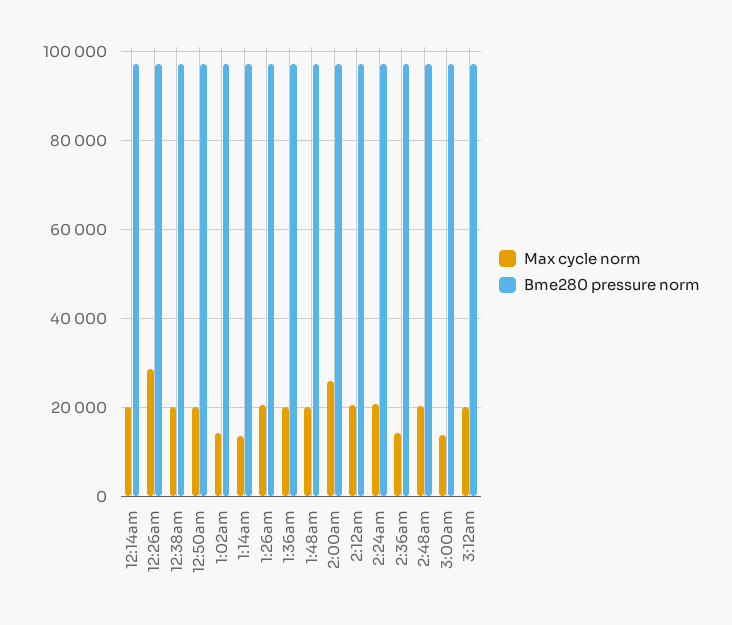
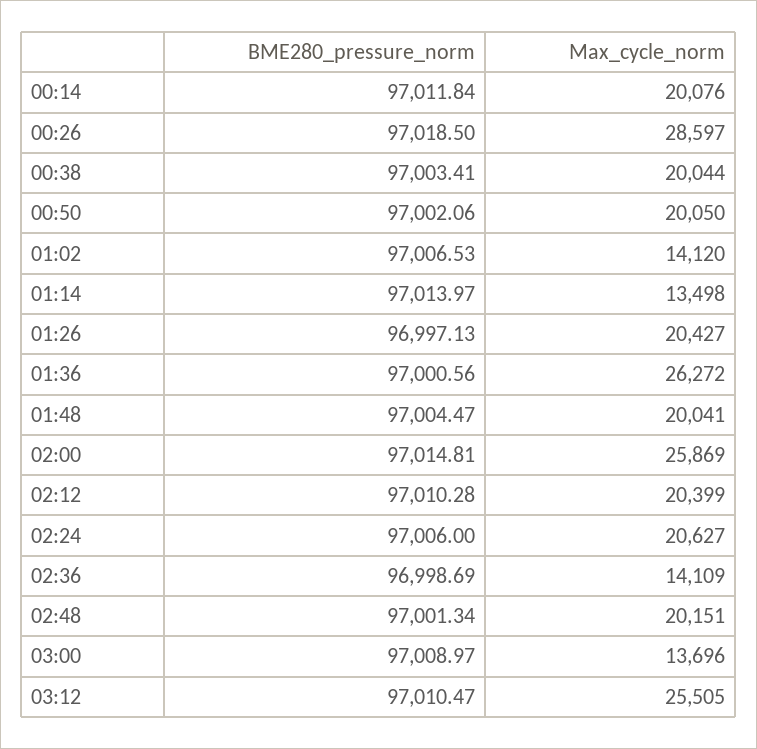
Max cycle norm, 1:36am: 20000 -> 26272
Max cycle norm, 3:12am: 20000 -> 25505

